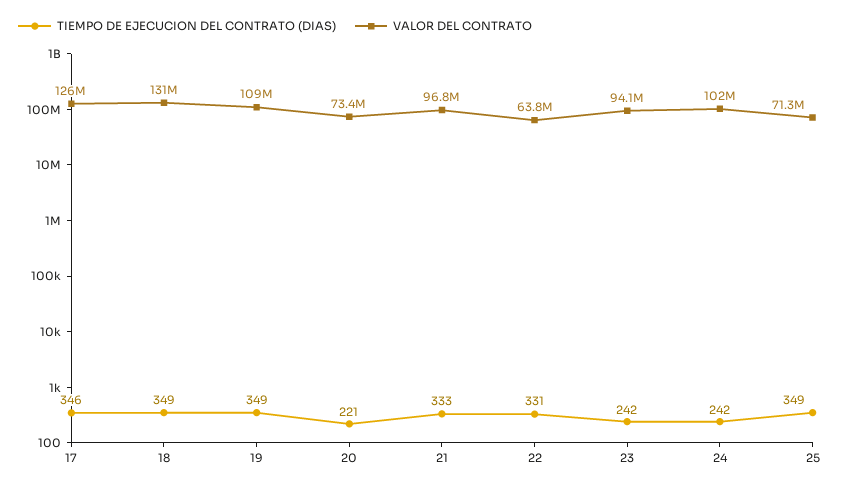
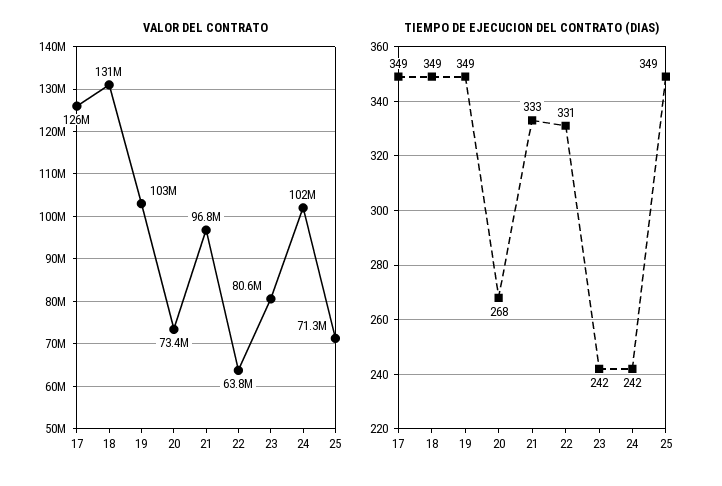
TIEMPO DE EJECUCION DEL CONTRATO (DIAS), 17: 346 -> 349
VALOR DEL CONTRATO, 19: 109000000 -> 103000000
TIEMPO DE EJECUCION DEL CONTRATO (DIAS), 20: 221 -> 268
VALOR DEL CONTRATO, 23: 94100000 -> 80600000

